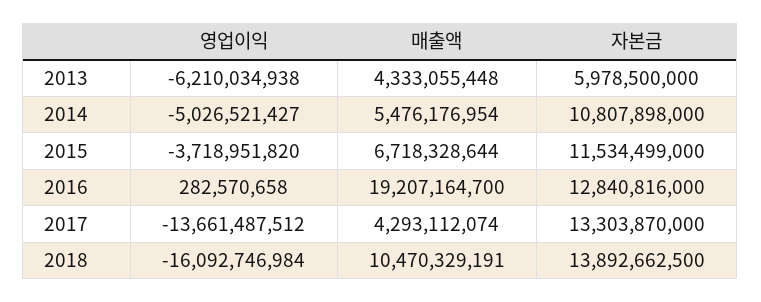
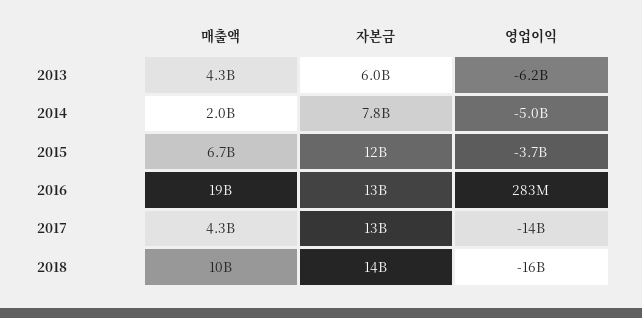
매출액, 2014: 5476176954 -> 2000000000
자본금, 2014: 10807898000 -> 7800000000

